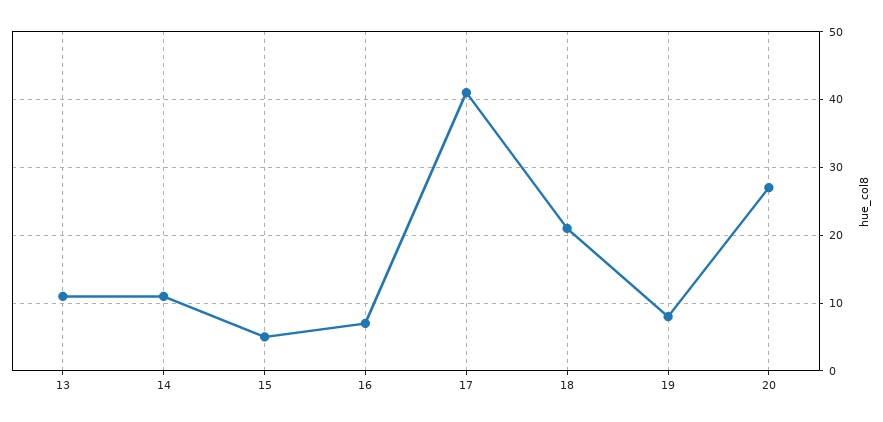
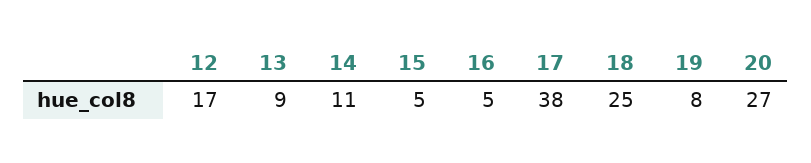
13: 11 -> 9
16: 7 -> 5
17: 41 -> 38
18: 21 -> 25
12: none -> 17

